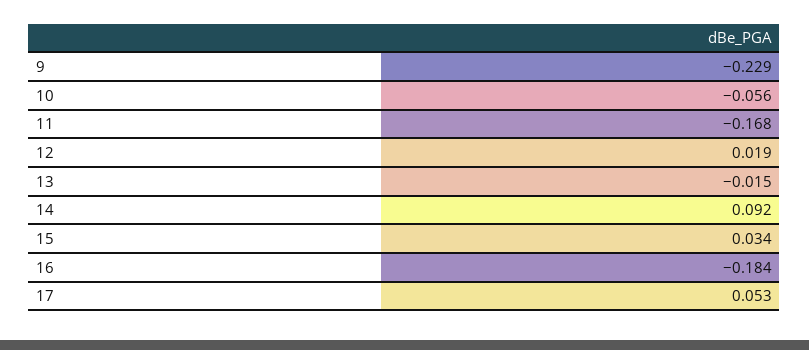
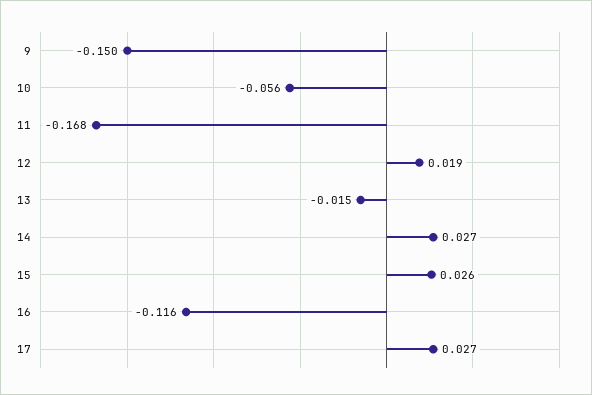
9: -0.229 -> -0.15
14: 0.092 -> 0.027
15: 0.034 -> 0.026
16: -0.184 -> -0.116
17: 0.053 -> 0.027

